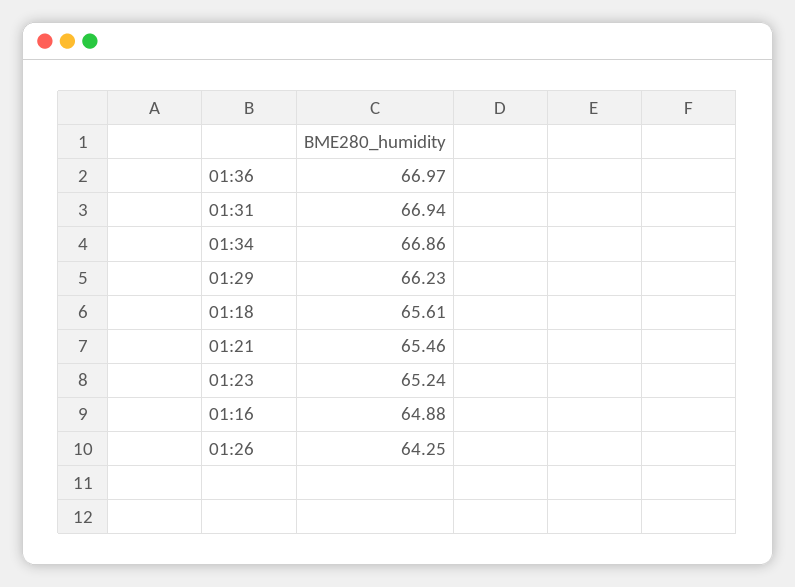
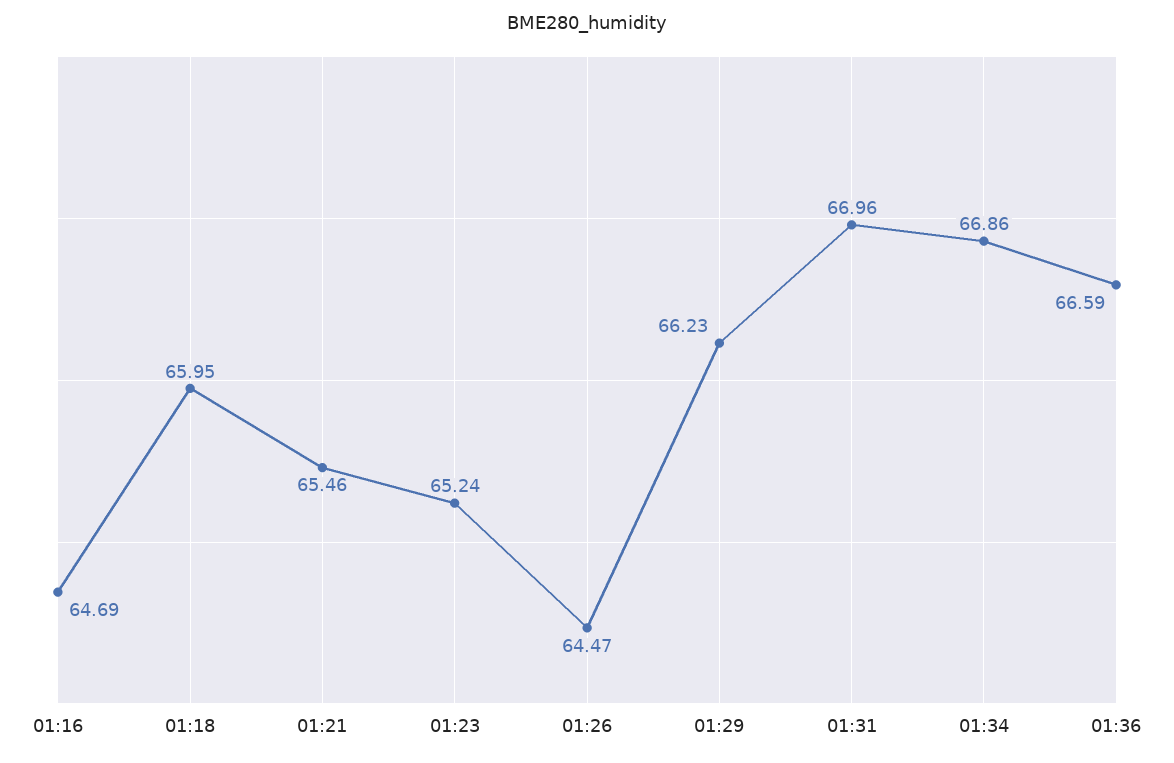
01:36: 66.97 -> 66.59
01:31: 66.94 -> 66.96
01:18: 65.61 -> 65.95
01:16: 64.88 -> 64.69
01:26: 64.25 -> 64.47

